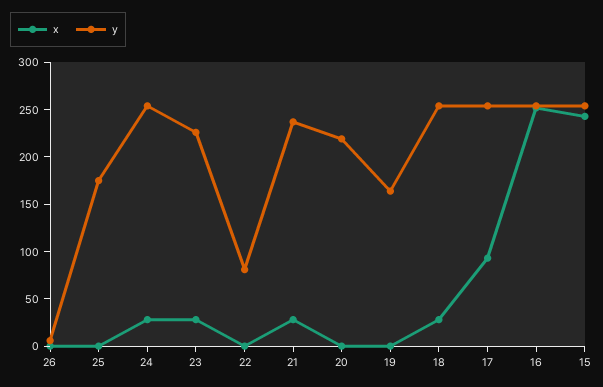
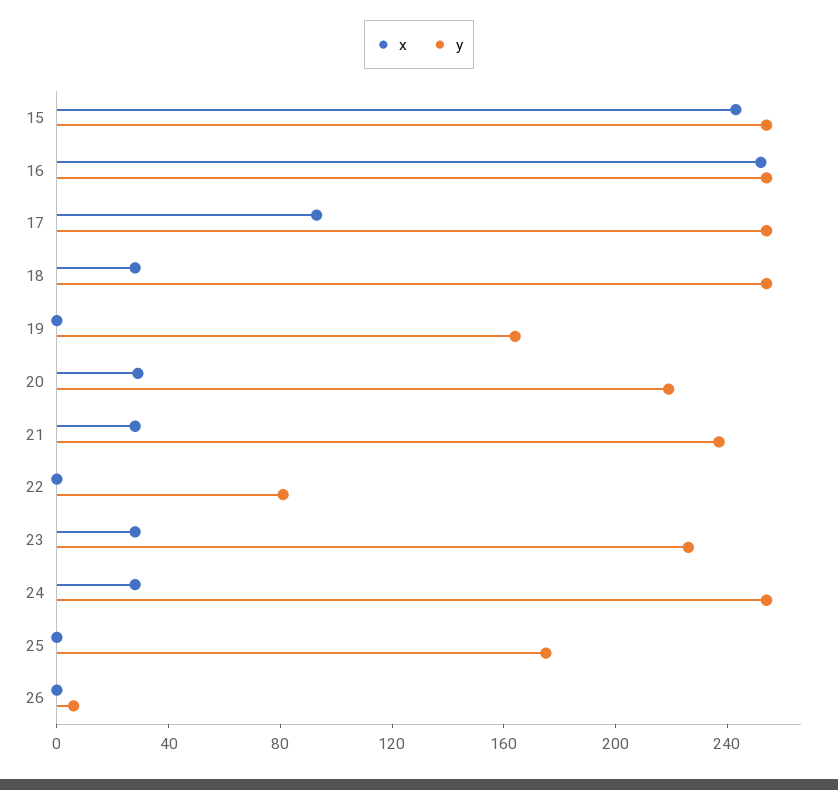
x, 20: 0 -> 30

